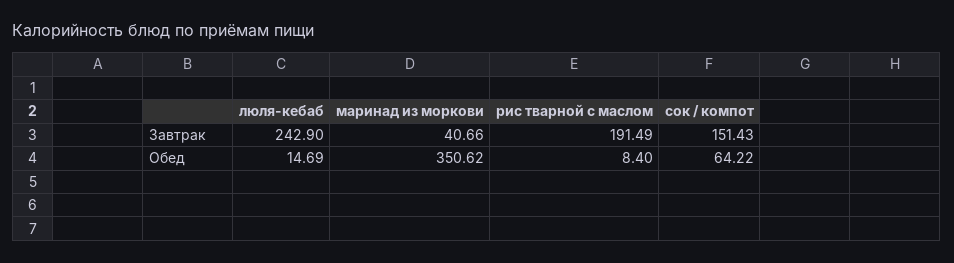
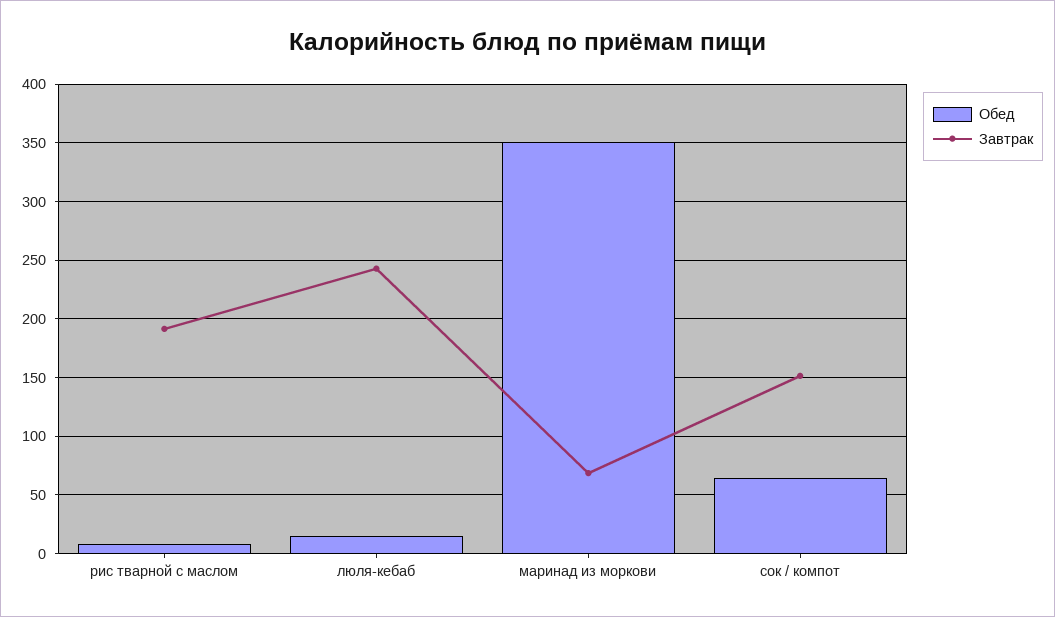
Завтрак, маринад из моркови: 40.66 -> 70

